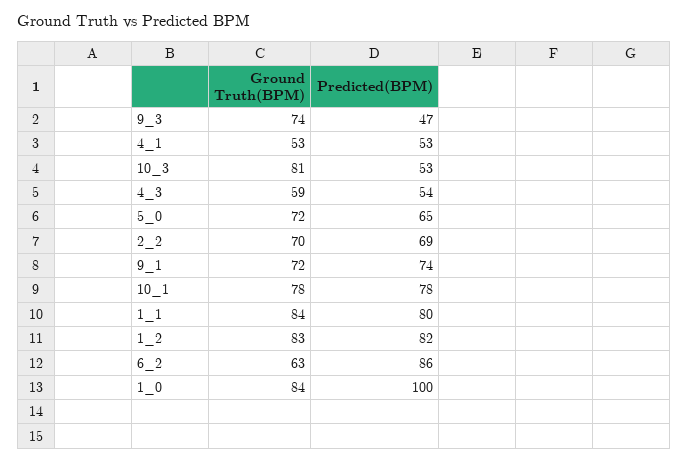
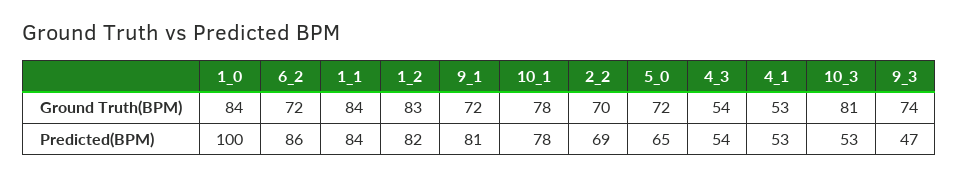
Ground Truth(BPM), 4_3: 59 -> 54
Predicted(BPM), 9_1: 74 -> 81
Predicted(BPM), 1_1: 80 -> 84
Ground Truth(BPM), 6_2: 63 -> 72

